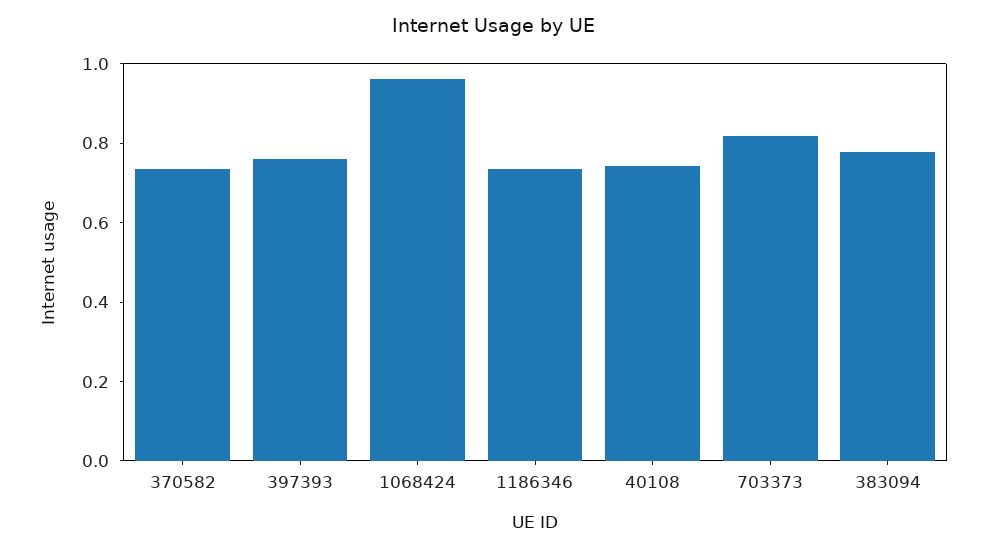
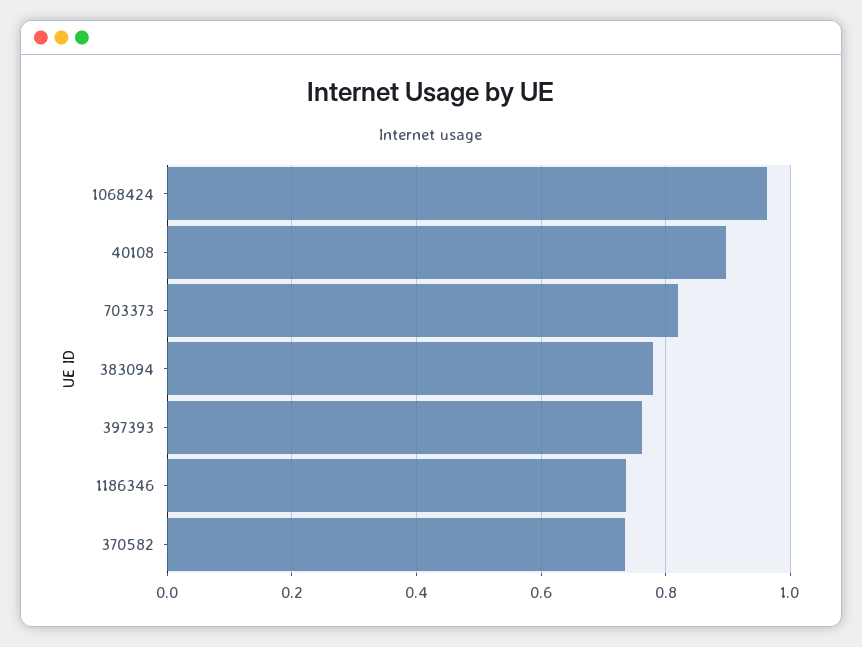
40108: 0.75 -> 0.9

